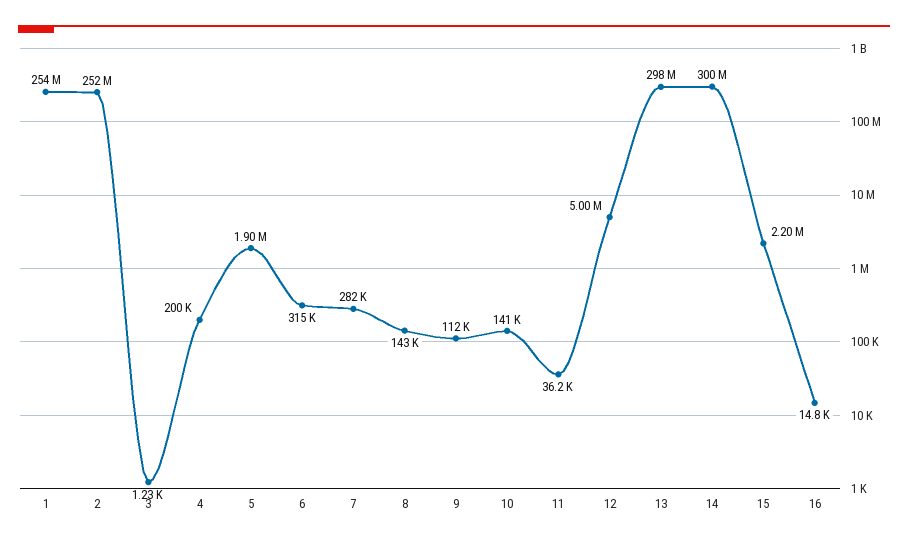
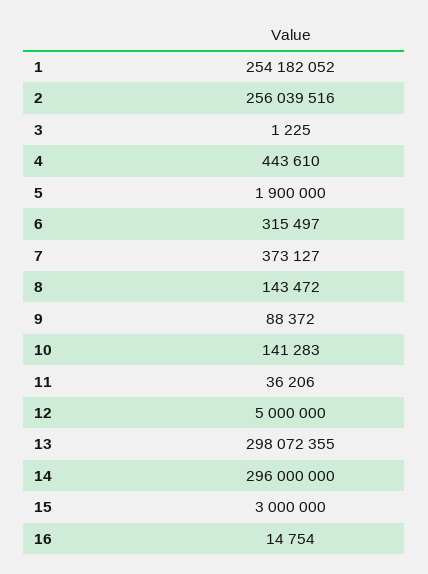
2: 252000000 -> 256039516
4: 200000 -> 443610
7: 282000 -> 373127
9: 112000 -> 88372
14: 300000000 -> 296000000
15: 2200000 -> 3000000

